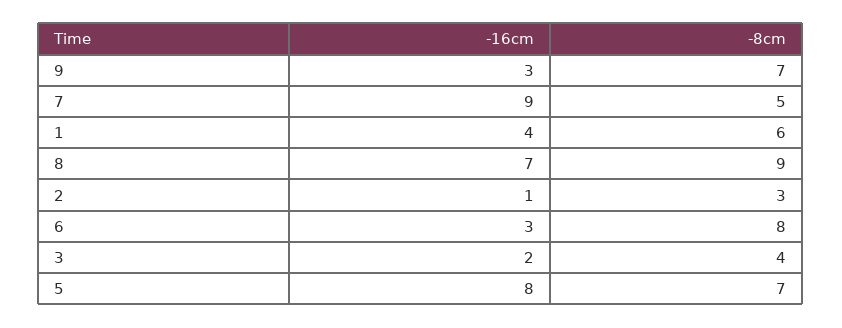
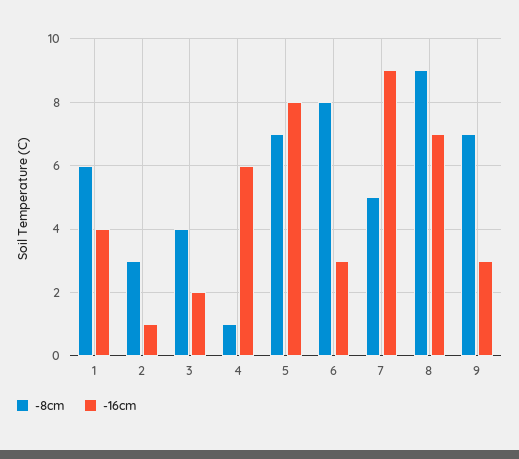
-8cm, 4: none -> 1
-16cm, 4: none -> 6

